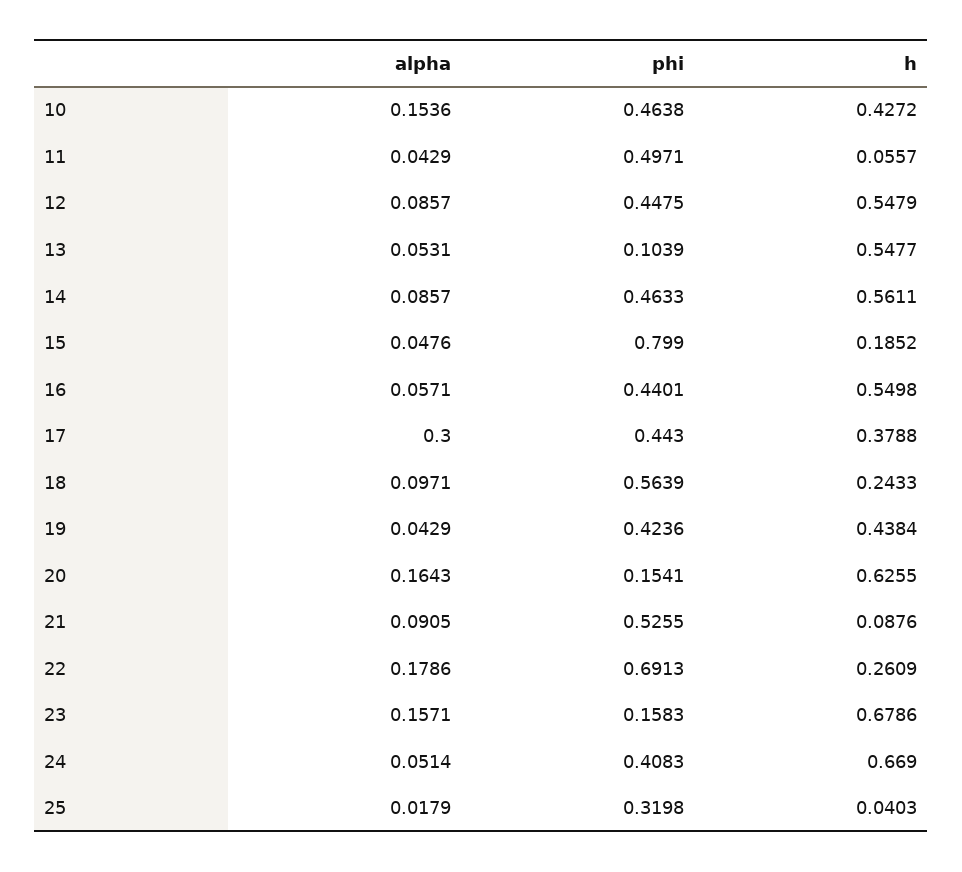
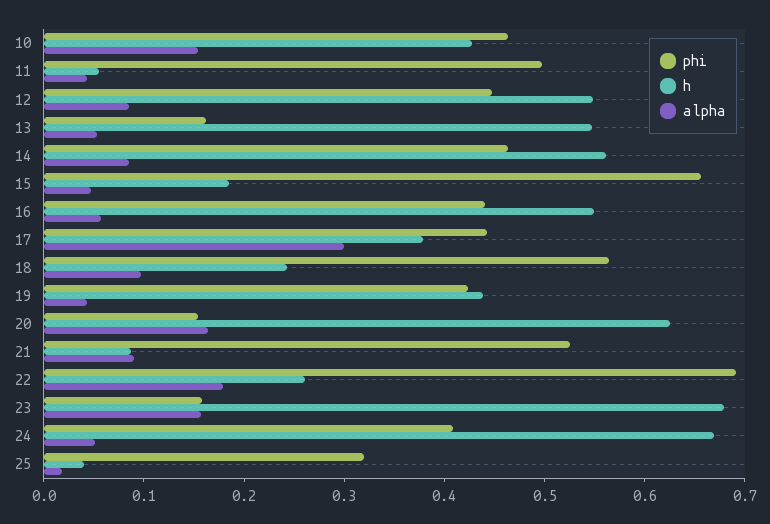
phi, 13: 0.1039 -> 0.16
phi, 15: 0.799 -> 0.66

